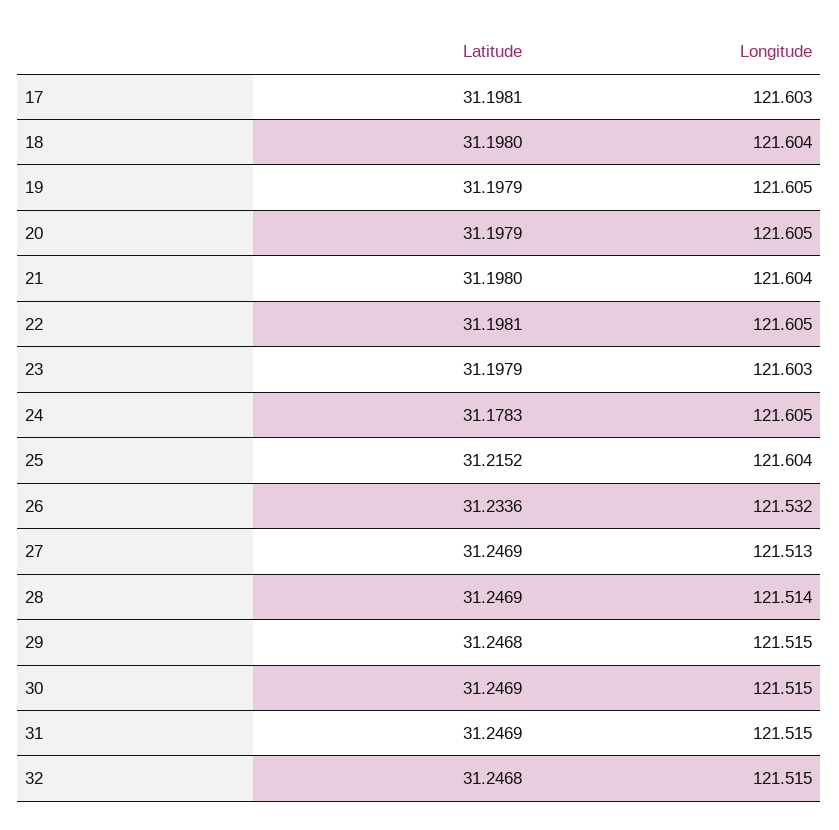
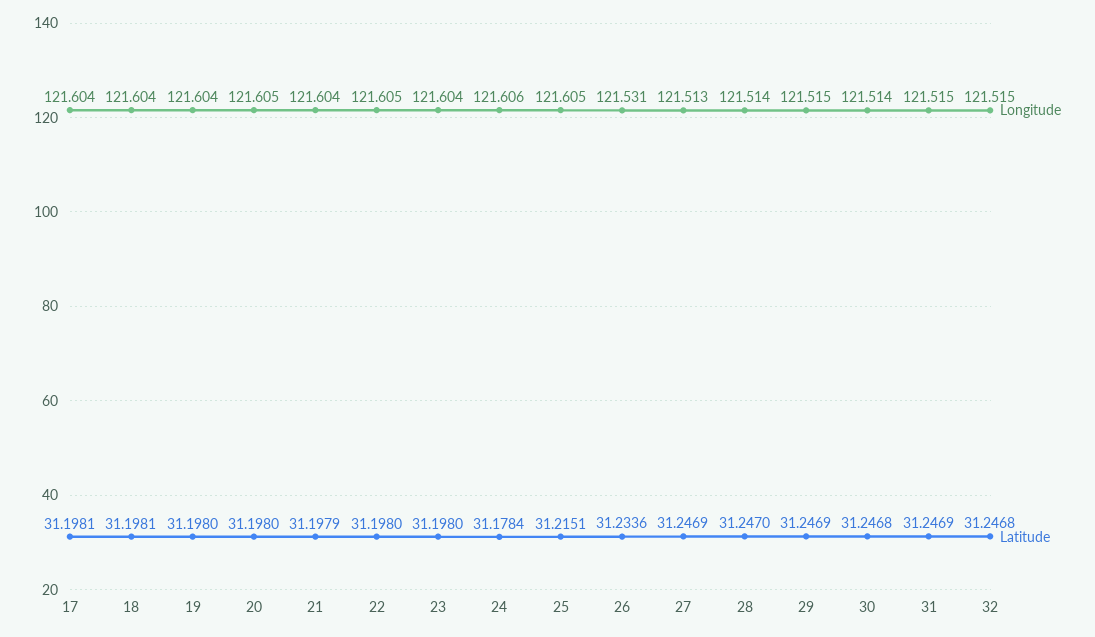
Longitude, 17: 121.603 -> 121.604
Latitude, 18: 31.198 -> 31.1981
Latitude, 19: 31.1979 -> 31.198
Longitude, 19: 121.605 -> 121.604
Latitude, 20: 31.1979 -> 31.198
Latitude, 21: 31.198 -> 31.1979
Latitude, 22: 31.1981 -> 31.198
Latitude, 23: 31.1979 -> 31.198
Longitude, 23: 121.603 -> 121.604
Latitude, 24: 31.1783 -> 31.1784
Longitude, 24: 121.605 -> 121.606
Latitude, 25: 31.2152 -> 31.2151
Longitude, 25: 121.604 -> 121.605
Longitude, 26: 121.532 -> 121.531
Latitude, 28: 31.2469 -> 31.247
Latitude, 29: 31.2468 -> 31.2469
Latitude, 30: 31.2469 -> 31.2468
Longitude, 30: 121.515 -> 121.514

